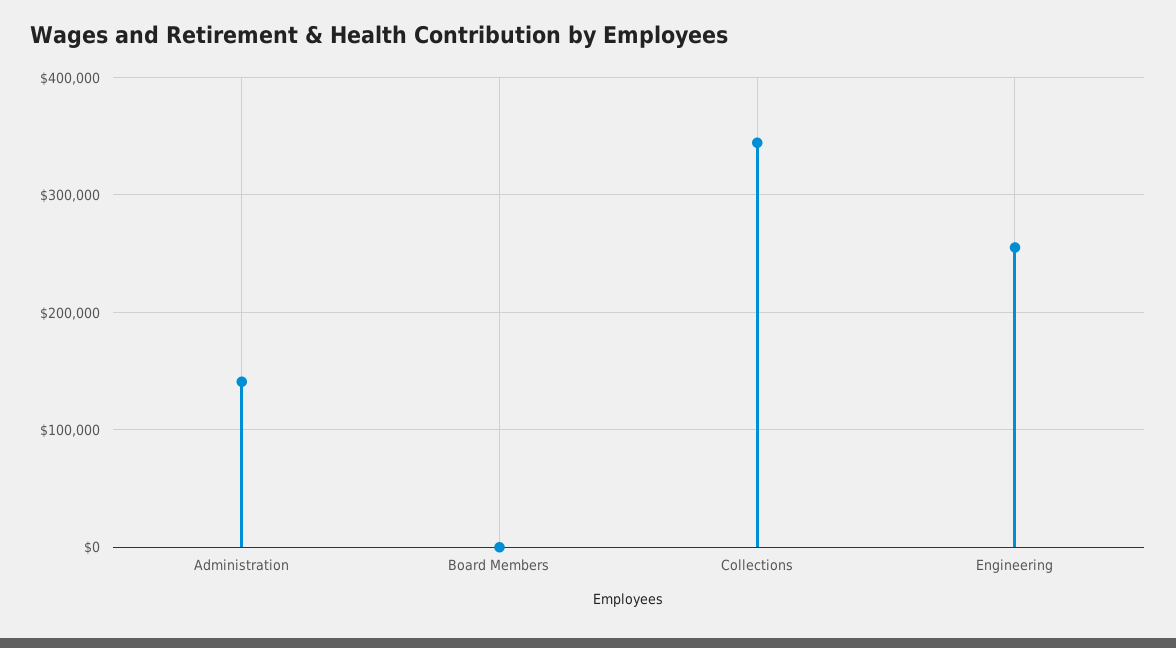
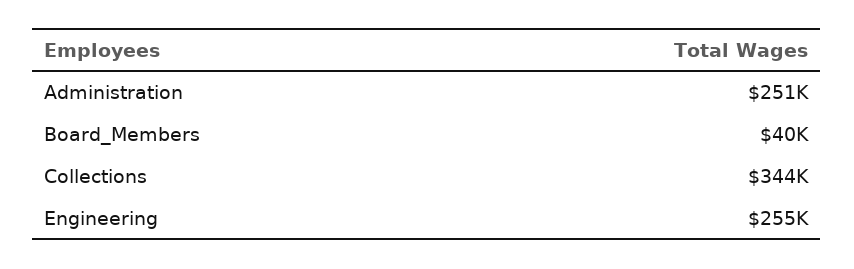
Administration: 140000 -> 251000
Board Members: 0 -> 40000

